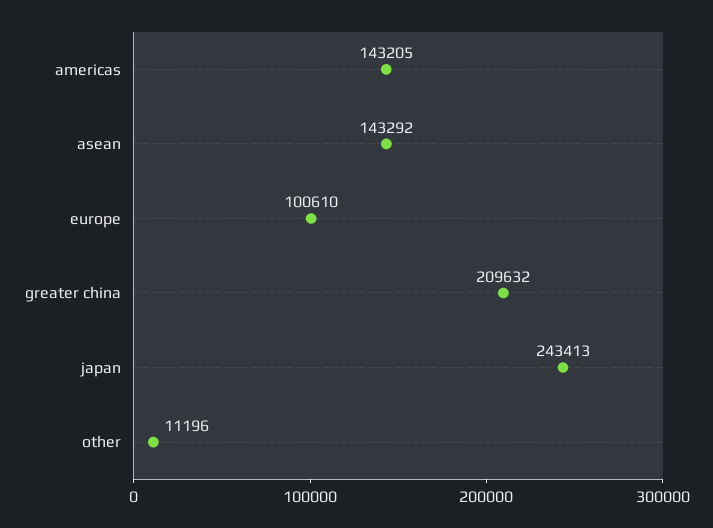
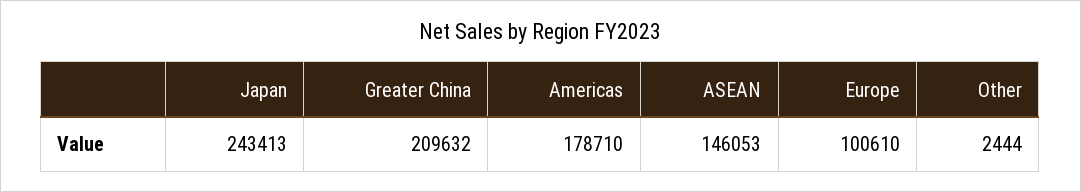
americas: 143205 -> 178710
asean: 143292 -> 146053
other: 11196 -> 2444

